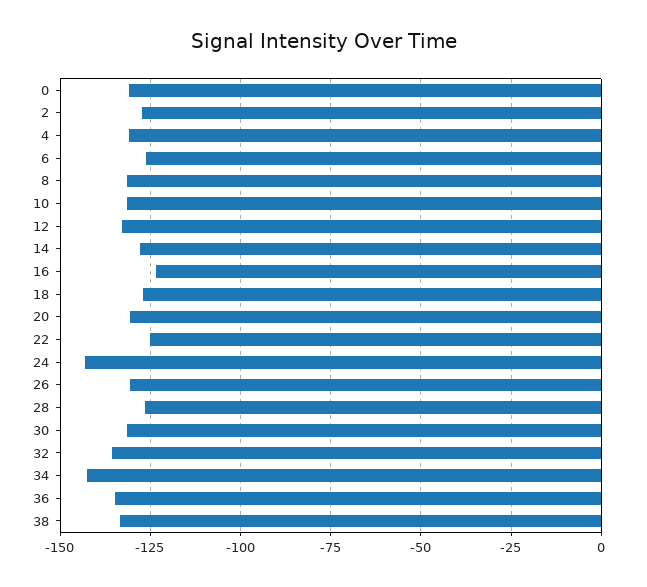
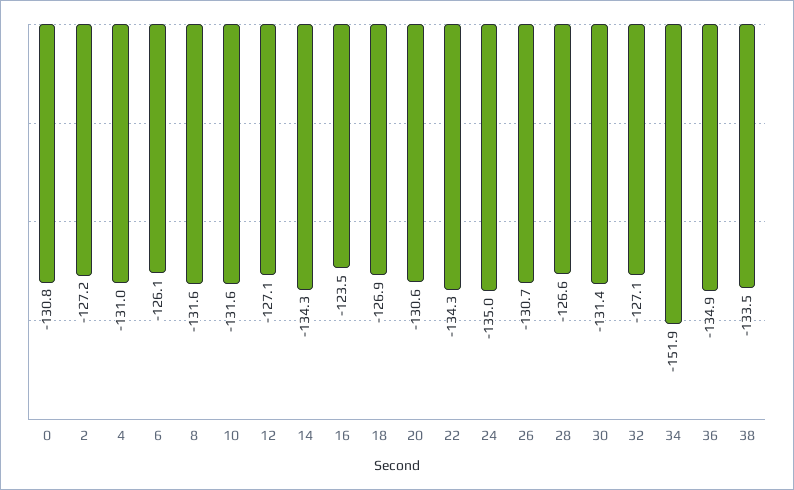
12: -132.5 -> -127.1
14: -127.5 -> -134.3
22: -125 -> -134.3
24: -142.5 -> -135
32: -135 -> -127.1
34: -142.5 -> -151.9

